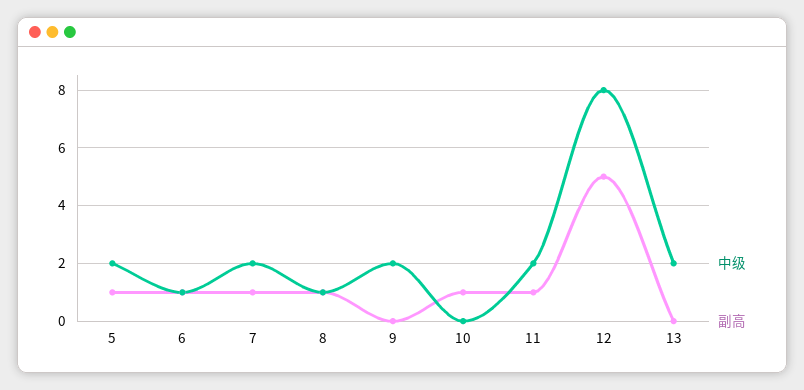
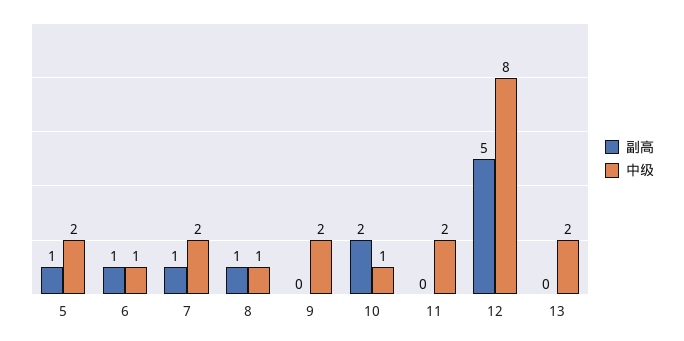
中级, 10: 0 -> 1
副高, 10: 1 -> 2
副高, 11: 1 -> 0

